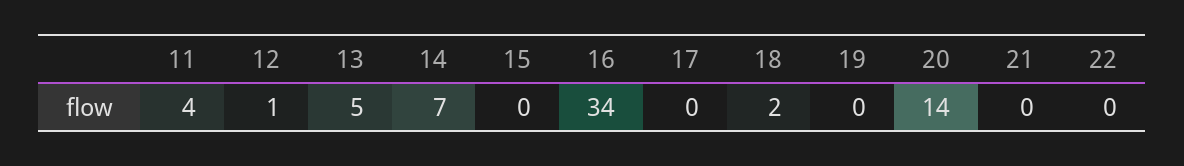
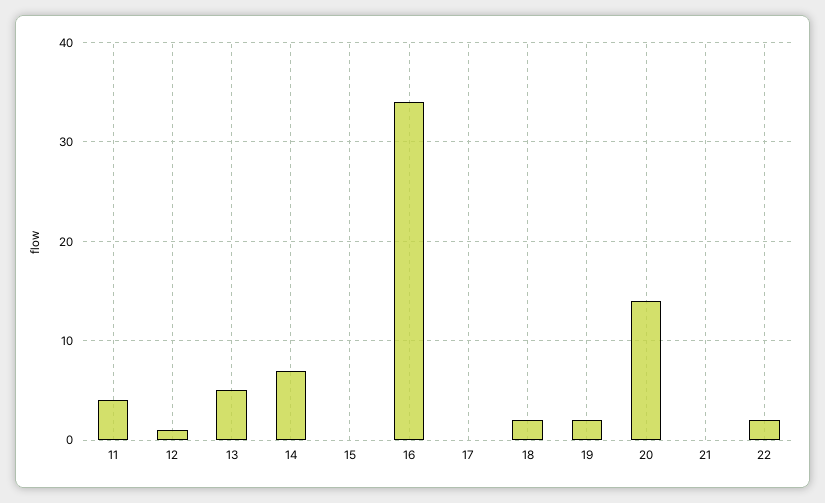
19: 0 -> 2
22: 0 -> 2

